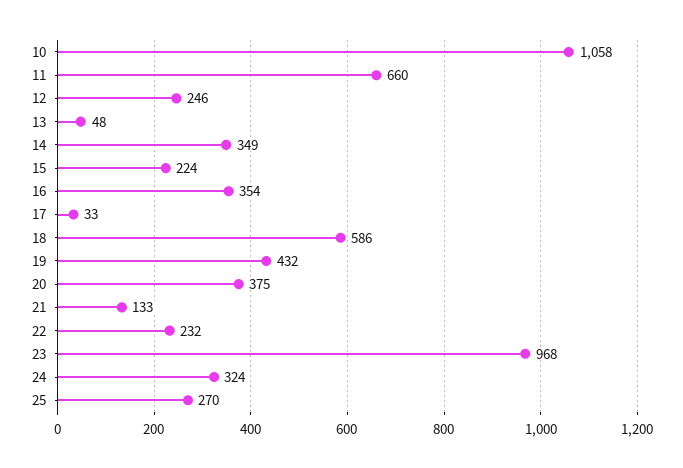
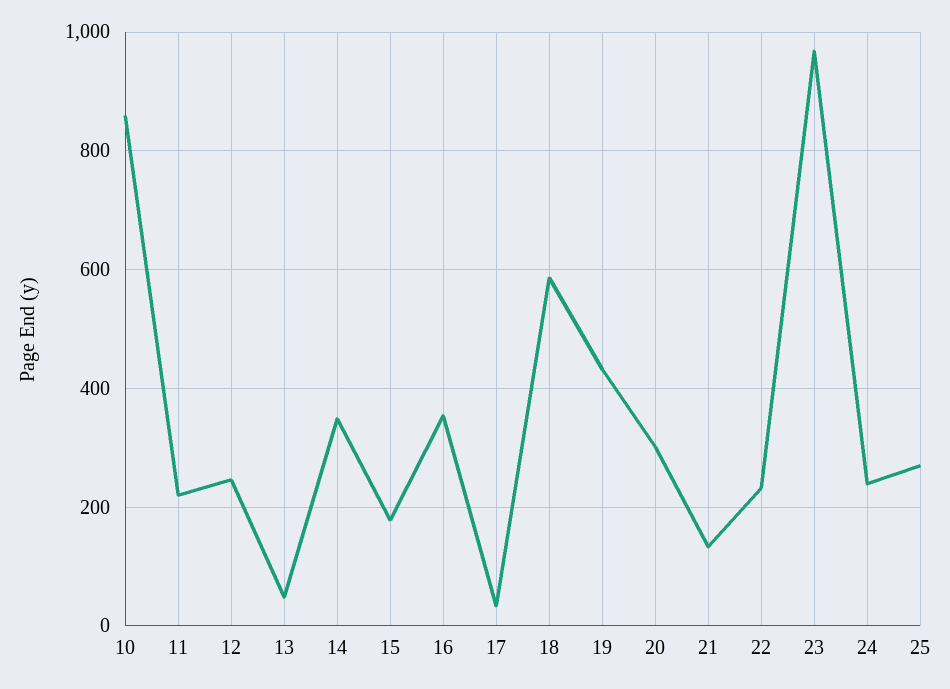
10: 1058 -> 860
11: 660 -> 220
15: 224 -> 180
20: 375 -> 300
24: 324 -> 240

